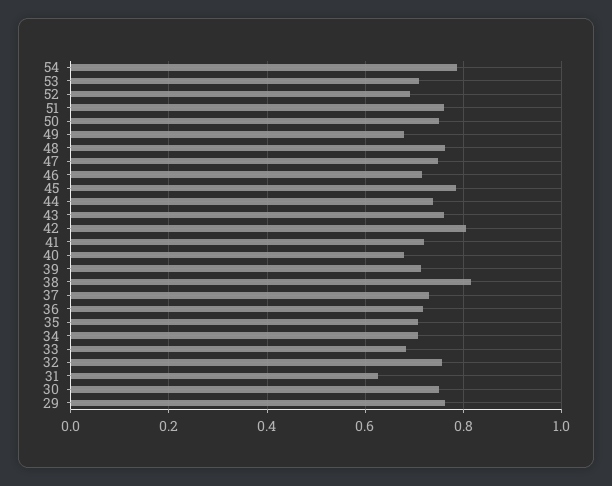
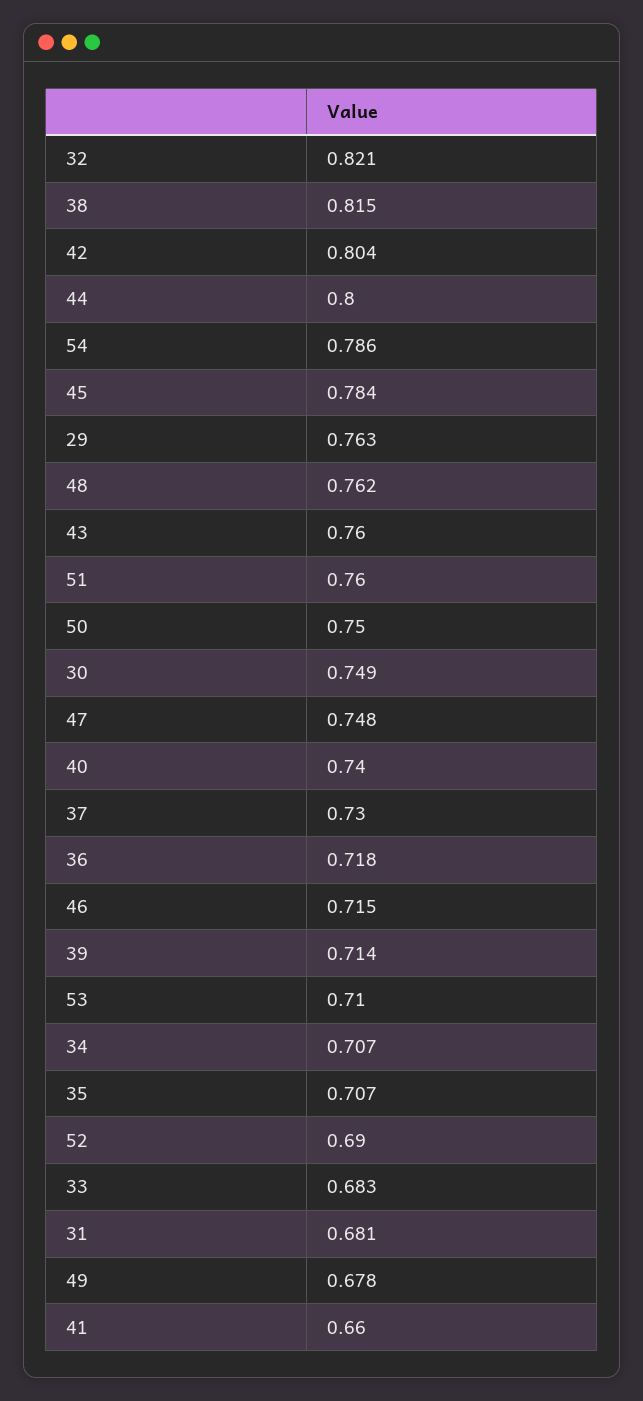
44: 0.74 -> 0.8
41: 0.72 -> 0.66
40: 0.68 -> 0.74
32: 0.76 -> 0.821
31: 0.62 -> 0.681

